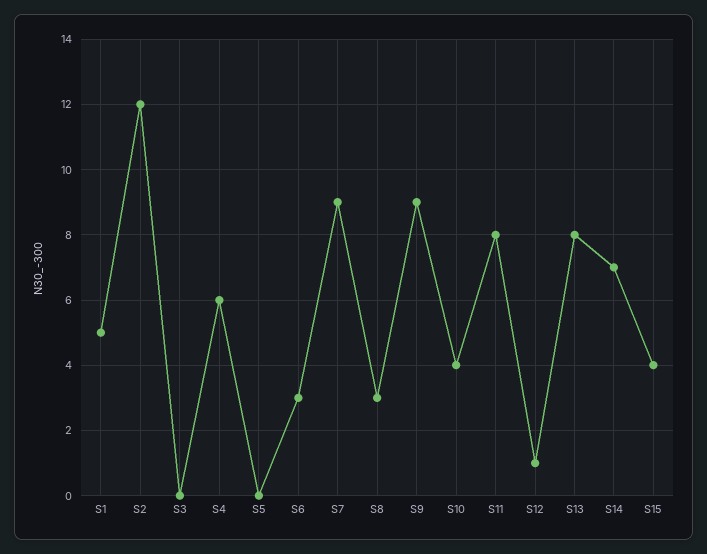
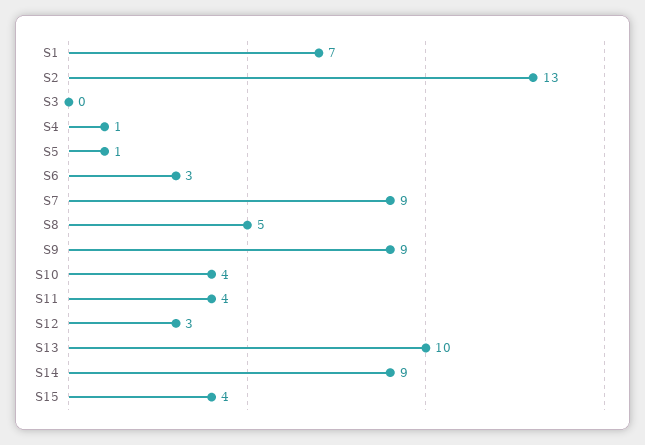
S1: 5 -> 7
S2: 12 -> 13
S4: 6 -> 1
S5: 0 -> 1
S8: 3 -> 5
S11: 8 -> 4
S12: 1 -> 3
S13: 8 -> 10
S14: 7 -> 9

